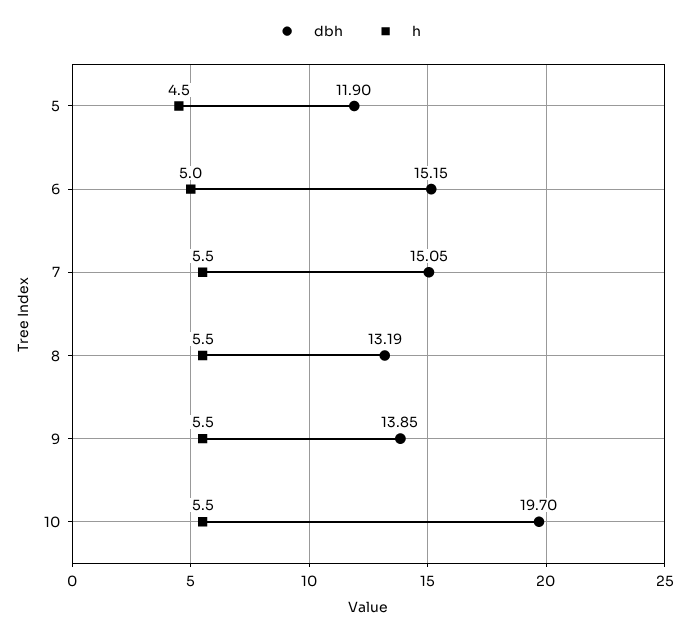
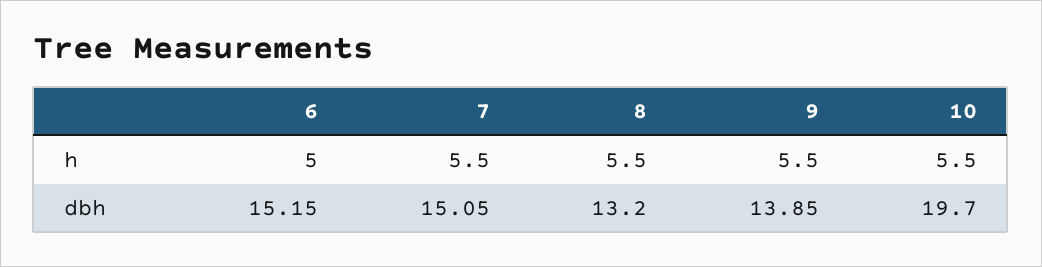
dbh, 5: 11.9 -> none
h, 5: 4.5 -> none
dbh, 8: 13.19 -> 13.2

